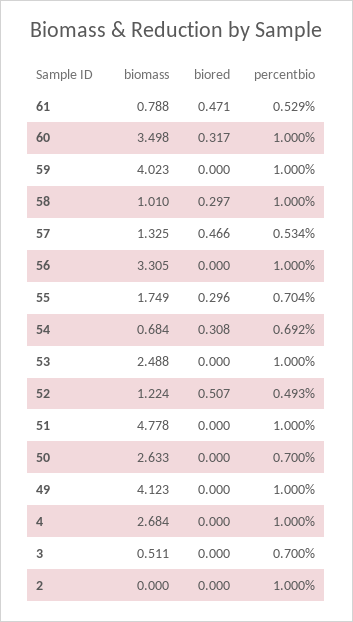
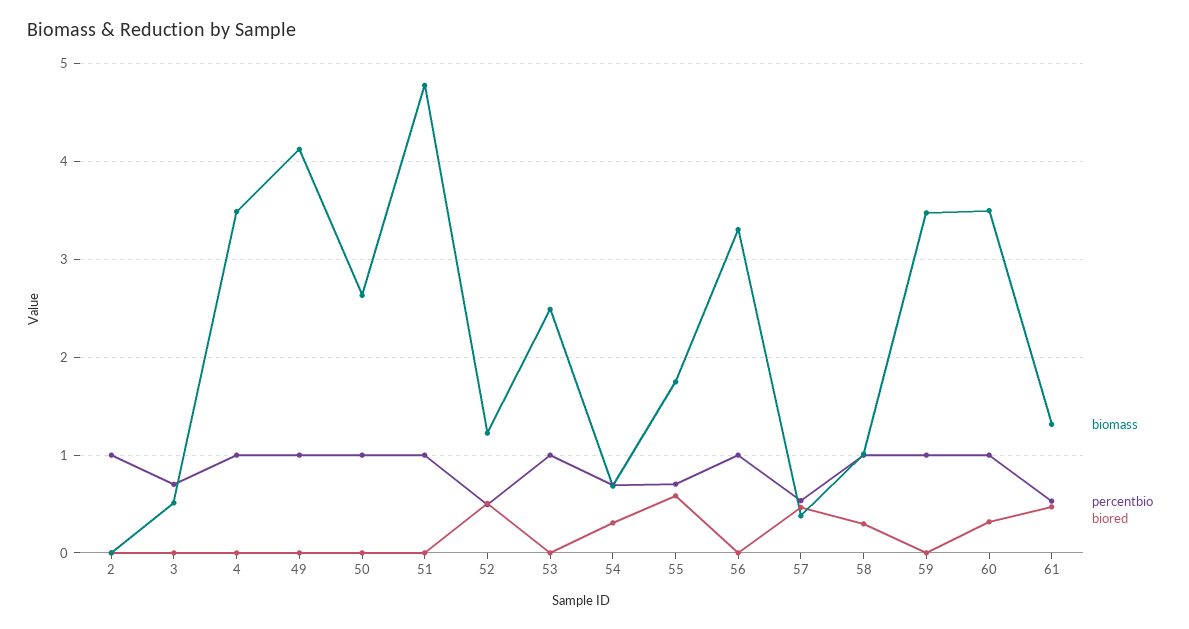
biomass, 61: 0.788 -> 1.3
biomass, 59: 4.023 -> 3.5
biomass, 57: 1.325 -> 0.4
biored, 55: 0.296 -> 0.6
percentbio, 50: 0.7 -> 1
biomass, 4: 2.684 -> 3.5

